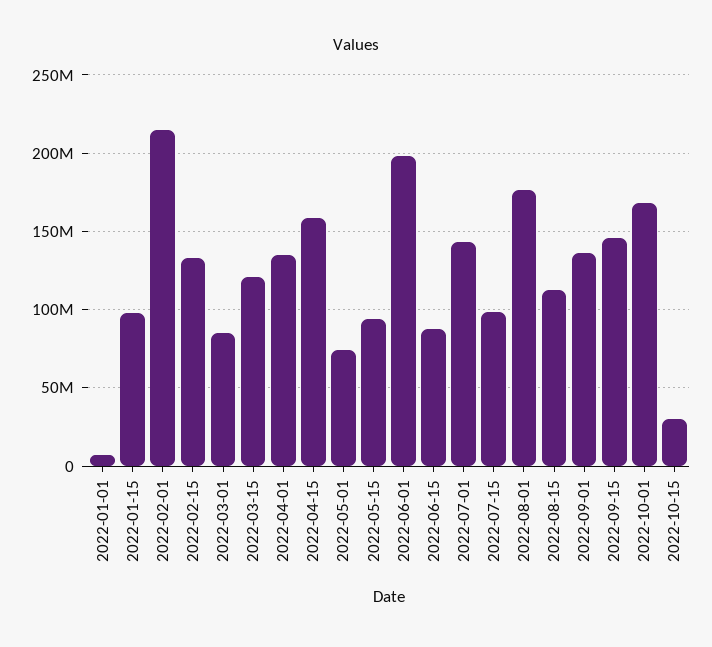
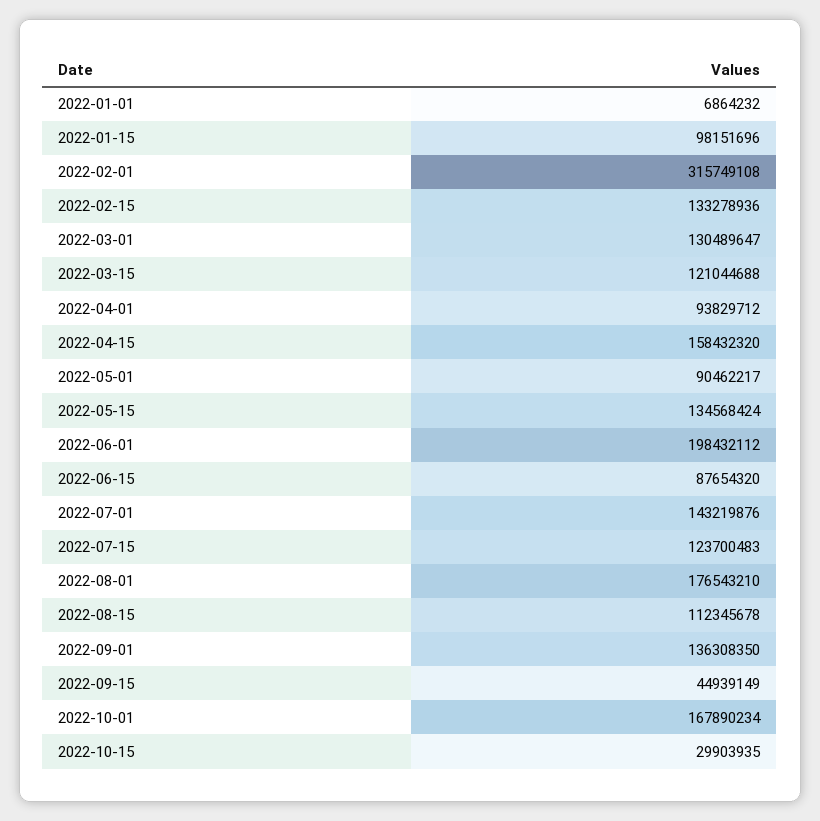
2022-02-01: 215000000 -> 315749108
2022-03-01: 85000000 -> 130489647
2022-04-01: 135000000 -> 93829712
2022-05-01: 75000000 -> 90462217
2022-05-15: 95000000 -> 134568424
2022-07-15: 100000000 -> 123700483
2022-09-15: 145000000 -> 44939149

